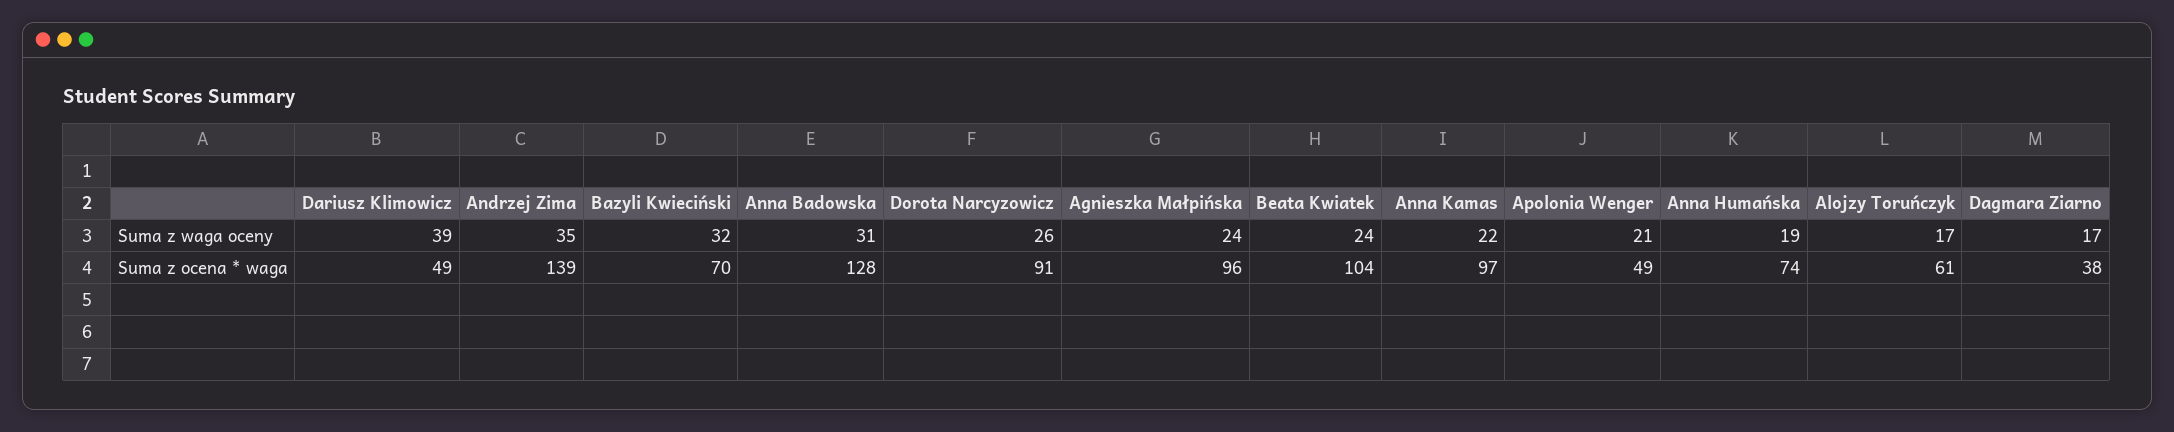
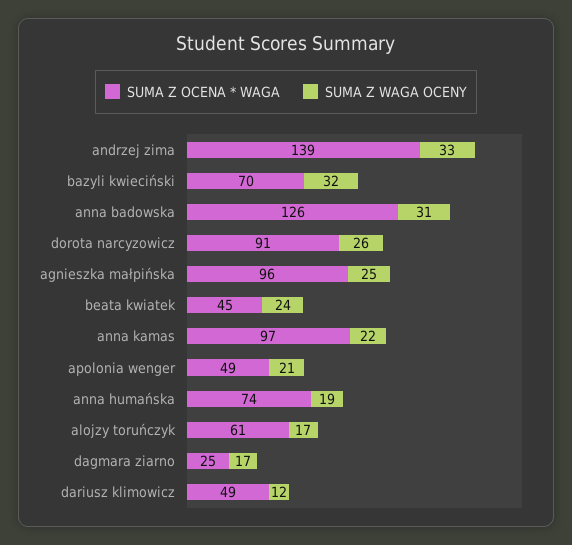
Suma z waga oceny, Dariusz Klimowicz: 39 -> 12
Suma z waga oceny, Andrzej Zima: 35 -> 33
Suma z waga oceny, Agnieszka Małpińska: 24 -> 25
Suma z ocena * waga, Anna Badowska: 128 -> 126
Suma z ocena * waga, Beata Kwiatek: 104 -> 45
Suma z ocena * waga, Dagmara Ziarno: 38 -> 25

